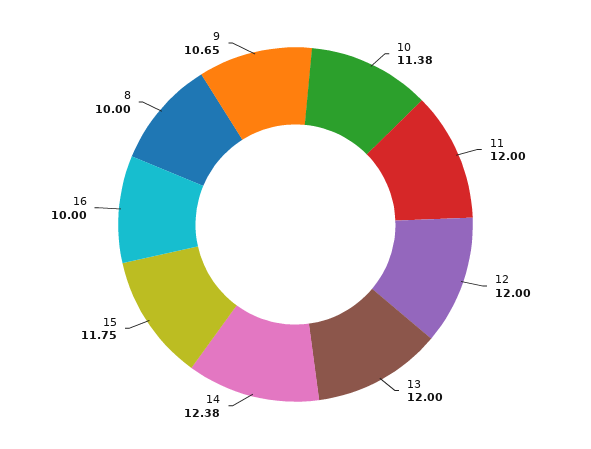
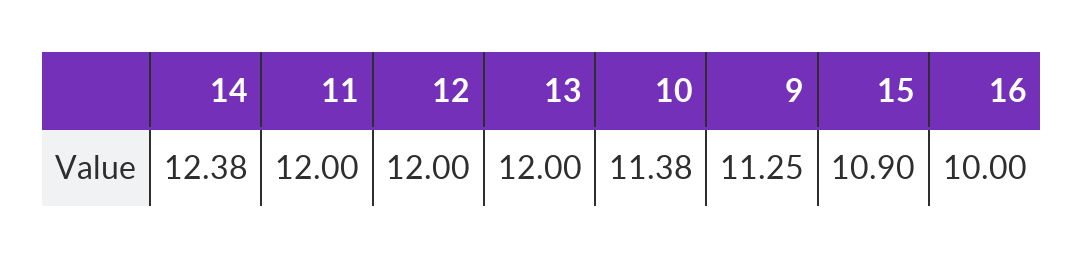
15: 11.75 -> 10.9
8: 10 -> none
9: 10.65 -> 11.25

